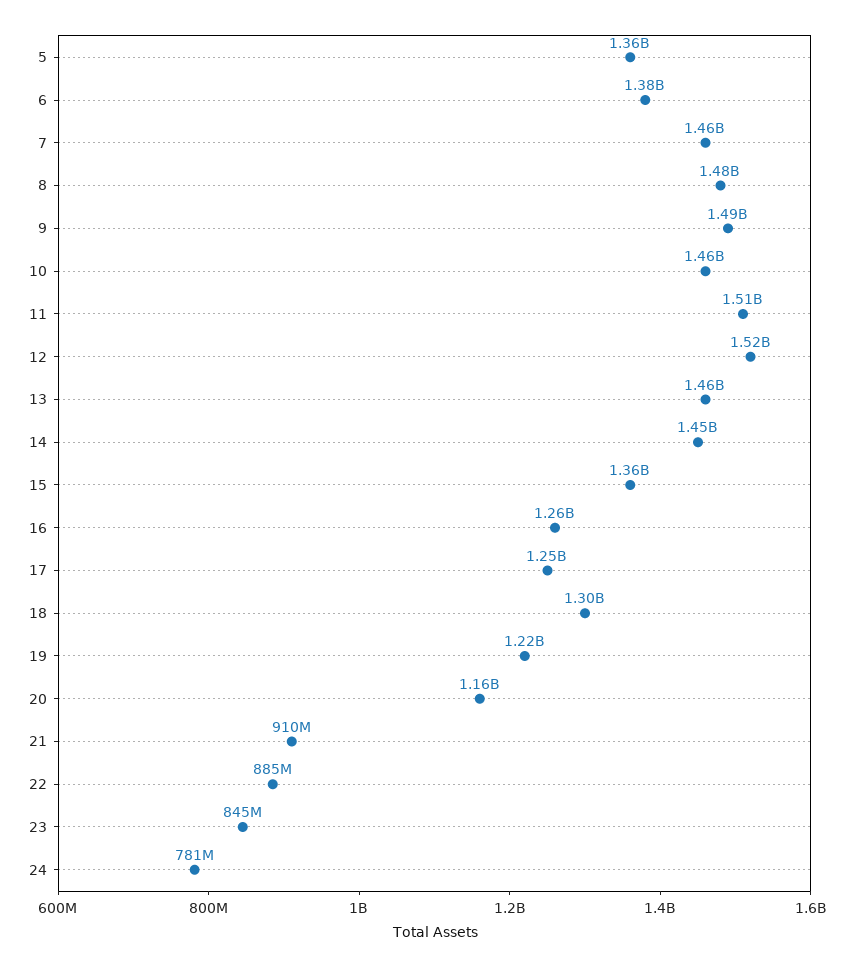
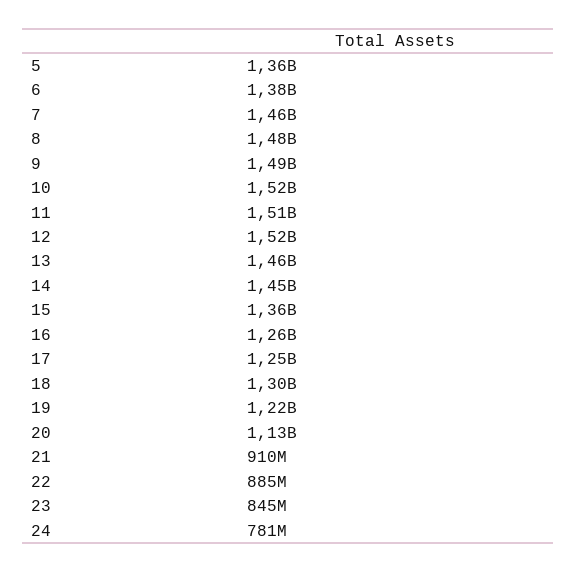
10: 1460000000 -> 1520000000
20: 1160000000 -> 1130000000

